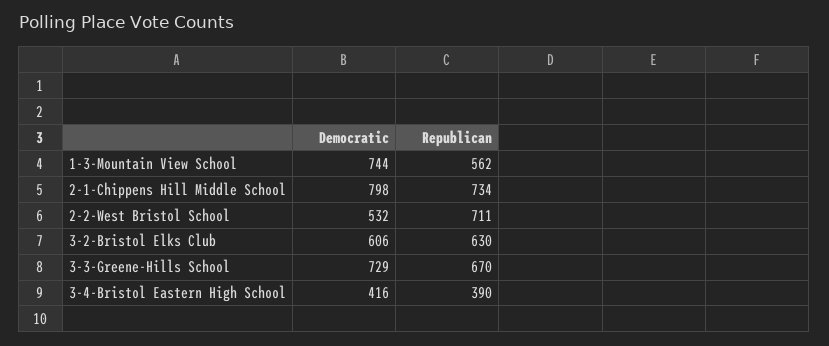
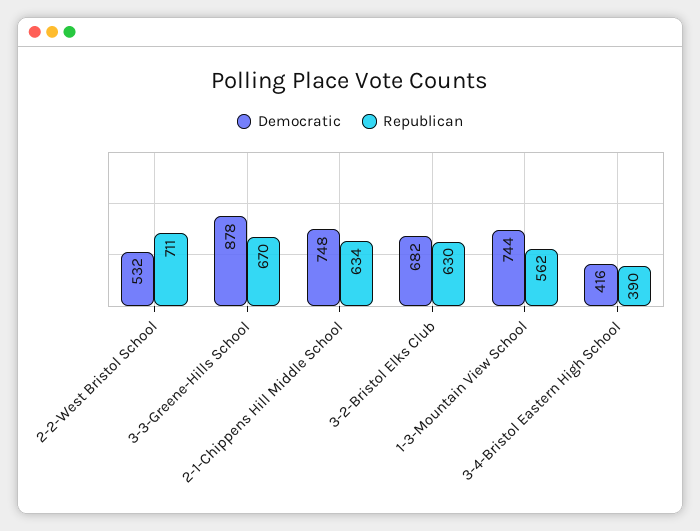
Democratic, 2-1-Chippens Hill Middle School: 798 -> 748
Republican, 2-1-Chippens Hill Middle School: 734 -> 634
Democratic, 3-2-Bristol Elks Club: 606 -> 682
Democratic, 3-3-Greene-Hills School: 729 -> 878

